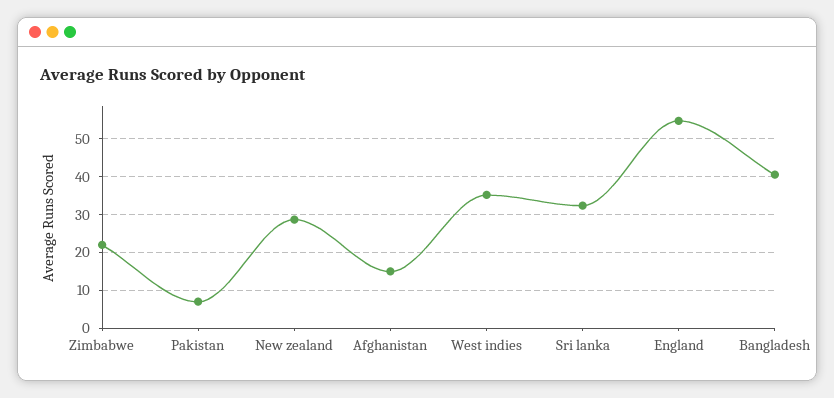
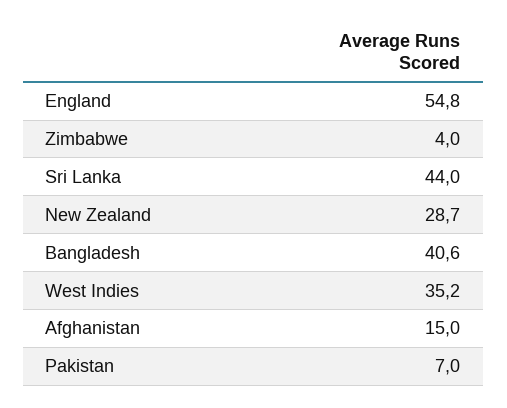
Zimbabwe: 22 -> 4
Sri lanka: 32 -> 44

